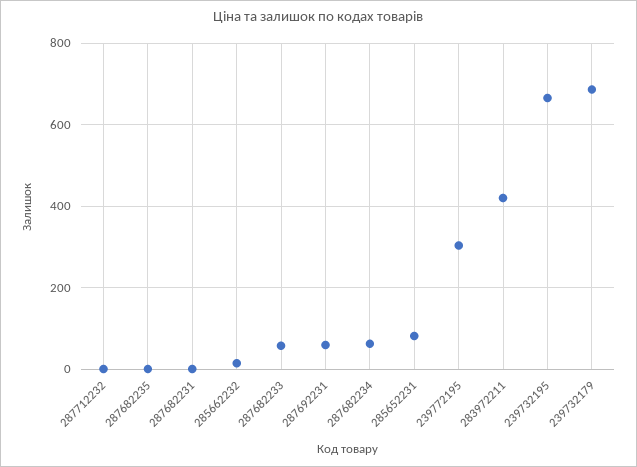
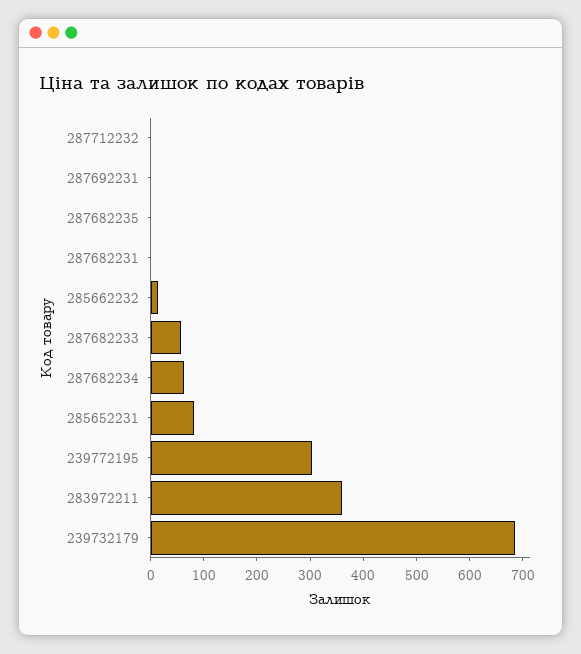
287692231: 60 -> 0
283972211: 420 -> 360
239732195: 660 -> none

